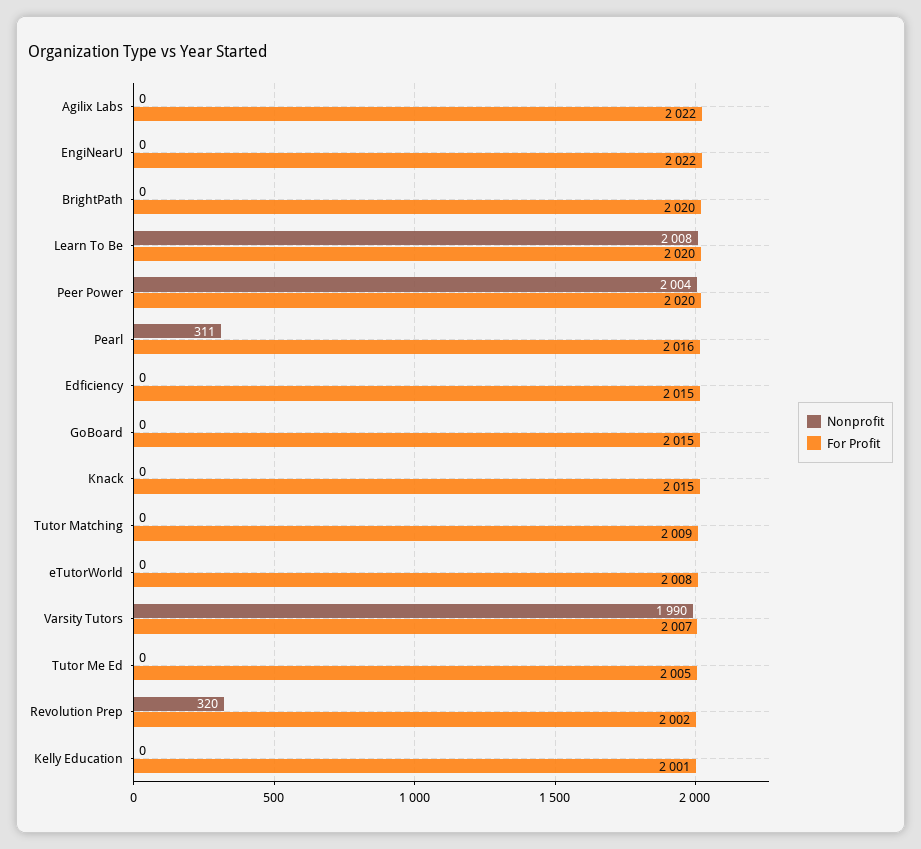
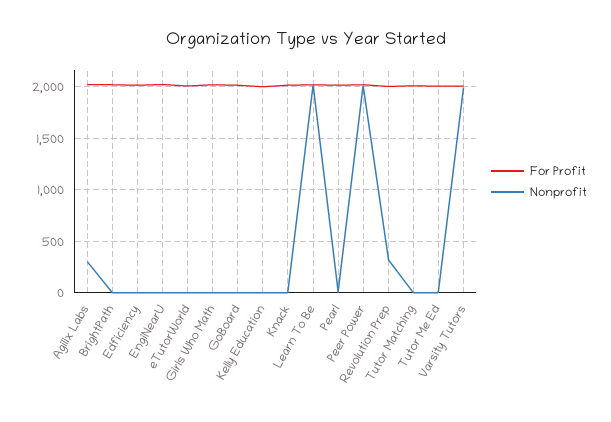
Nonprofit, Agilix Labs: 0 -> 300
Nonprofit, Pearl: 311 -> 0
For Profit, Girls Who Math: none -> 2000
Nonprofit, Girls Who Math: none -> 0

